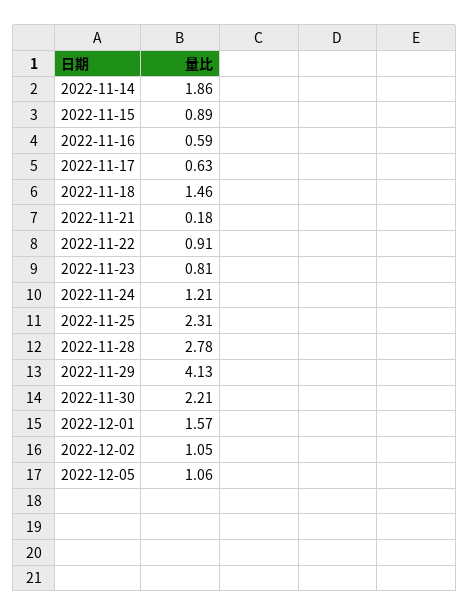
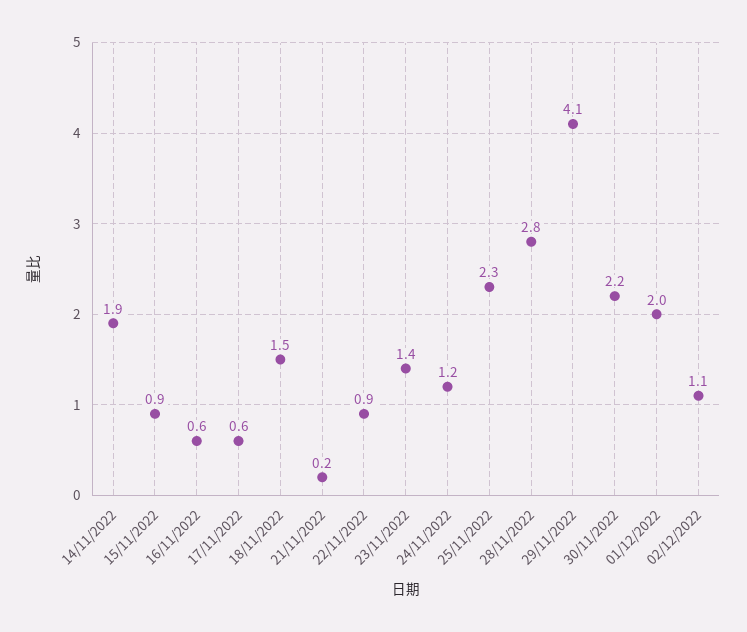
2022-11-23: 0.81 -> 1.4
2022-12-01: 1.57 -> 2
2022-12-05: 1.06 -> none

